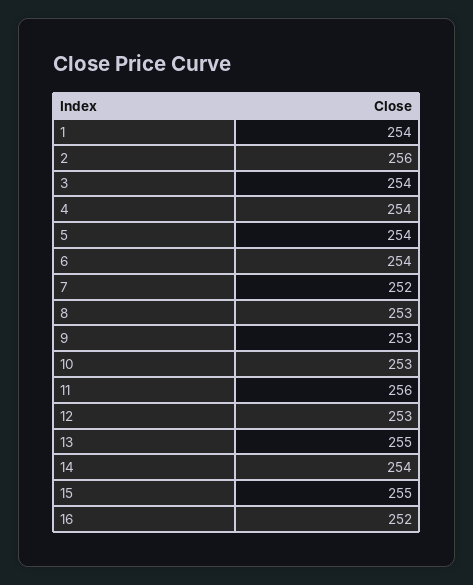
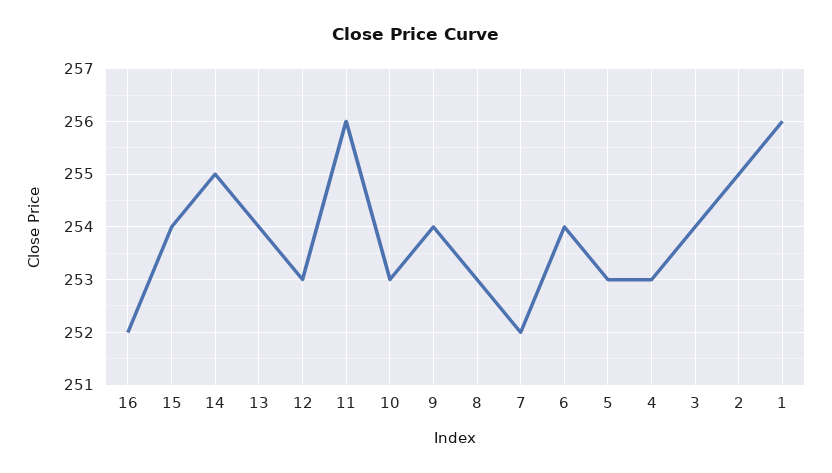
1: 254 -> 256
2: 256 -> 255
4: 254 -> 253
5: 254 -> 253
9: 253 -> 254
13: 255 -> 254
14: 254 -> 255
15: 255 -> 254

